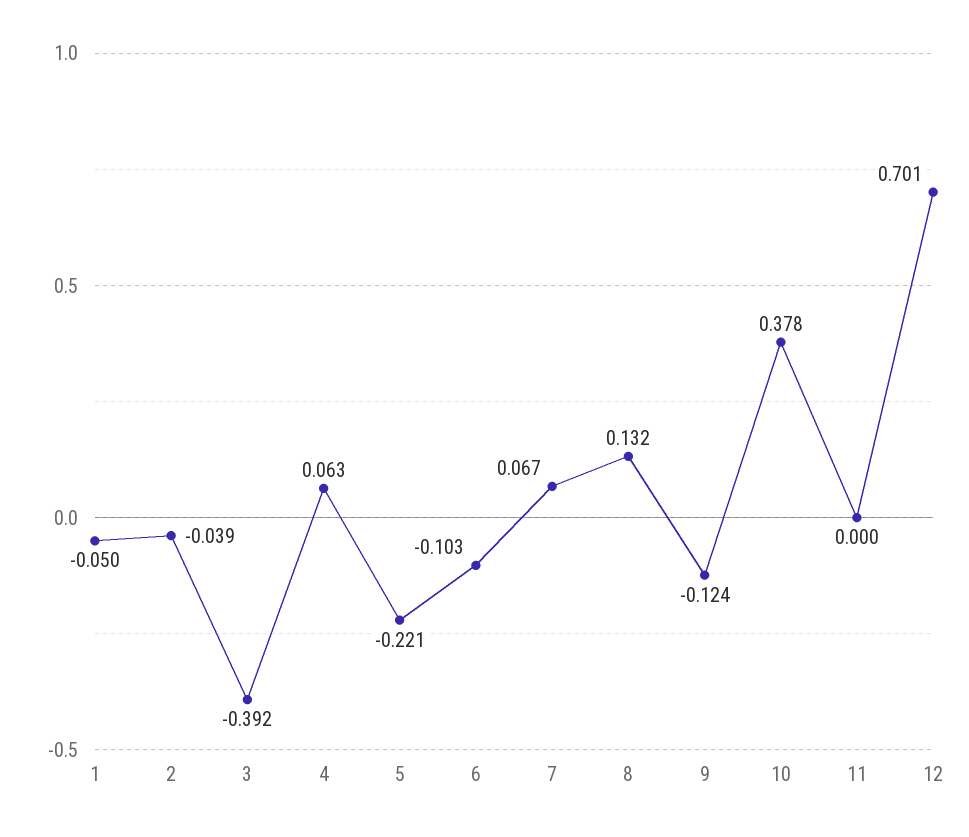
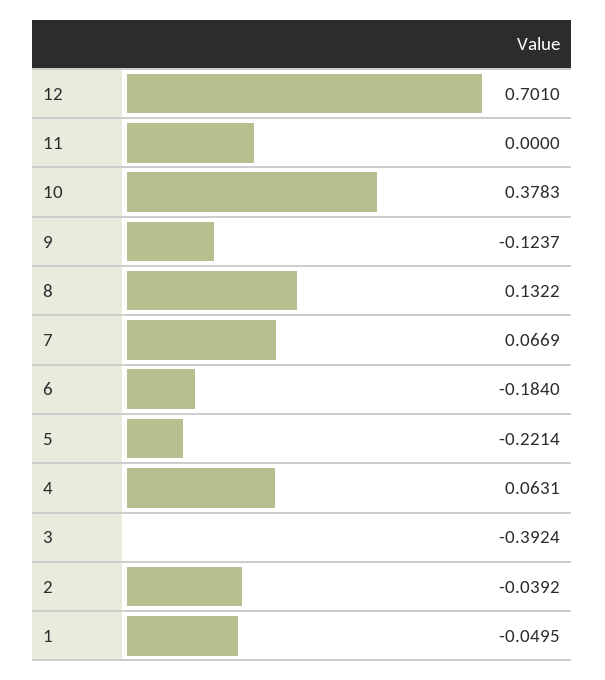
6: -0.103 -> -0.184

